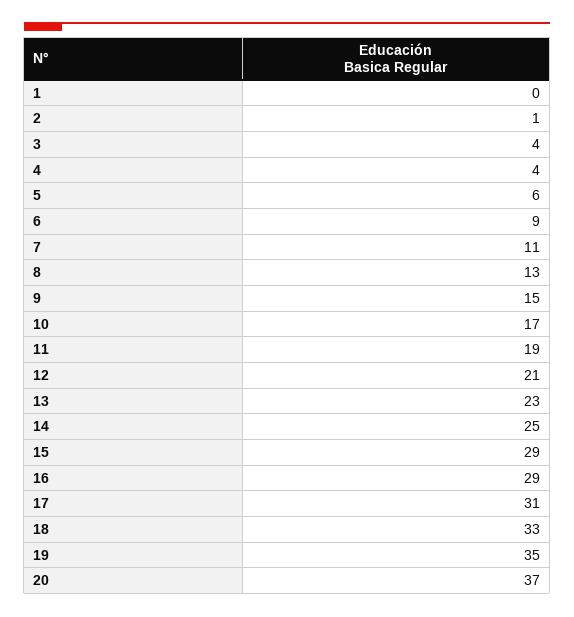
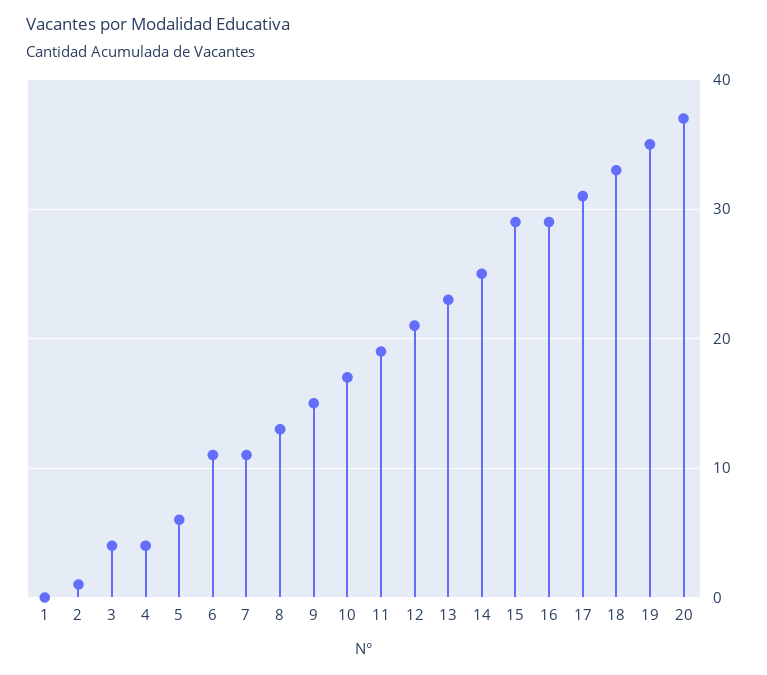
6: 9 -> 11

